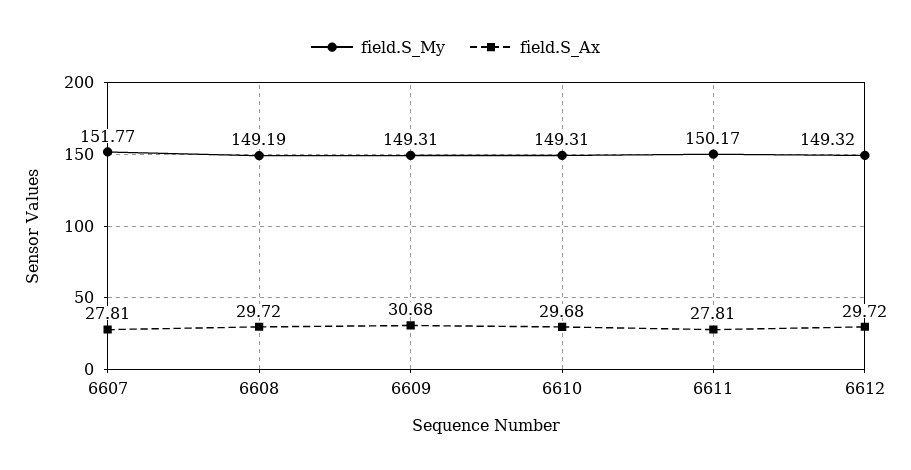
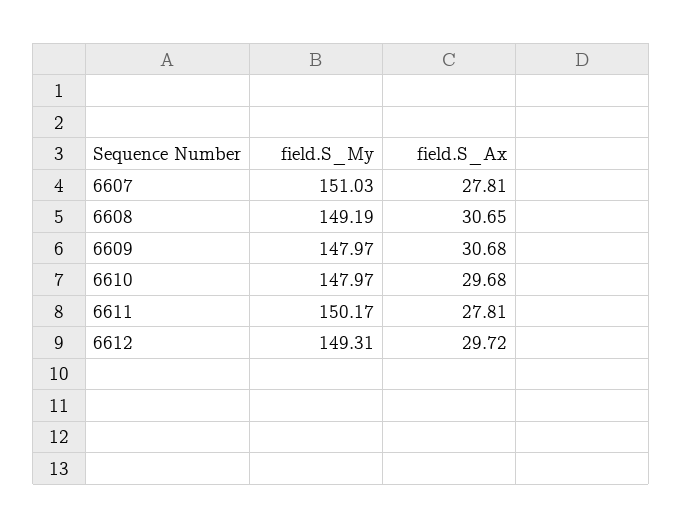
field.S_My, 6607: 151.77 -> 151.03
field.S_Ax, 6608: 29.72 -> 30.65
field.S_My, 6609: 149.31 -> 147.97
field.S_My, 6610: 149.31 -> 147.97
field.S_My, 6612: 149.32 -> 149.31

